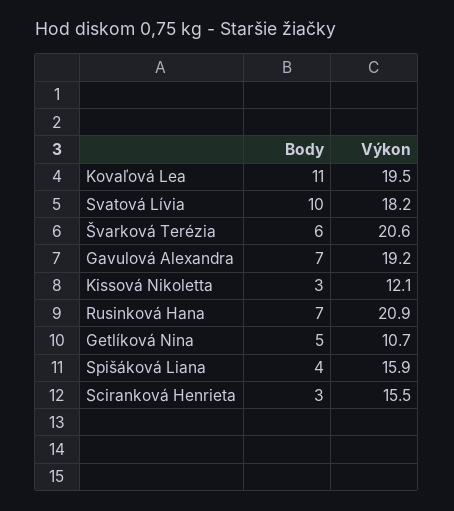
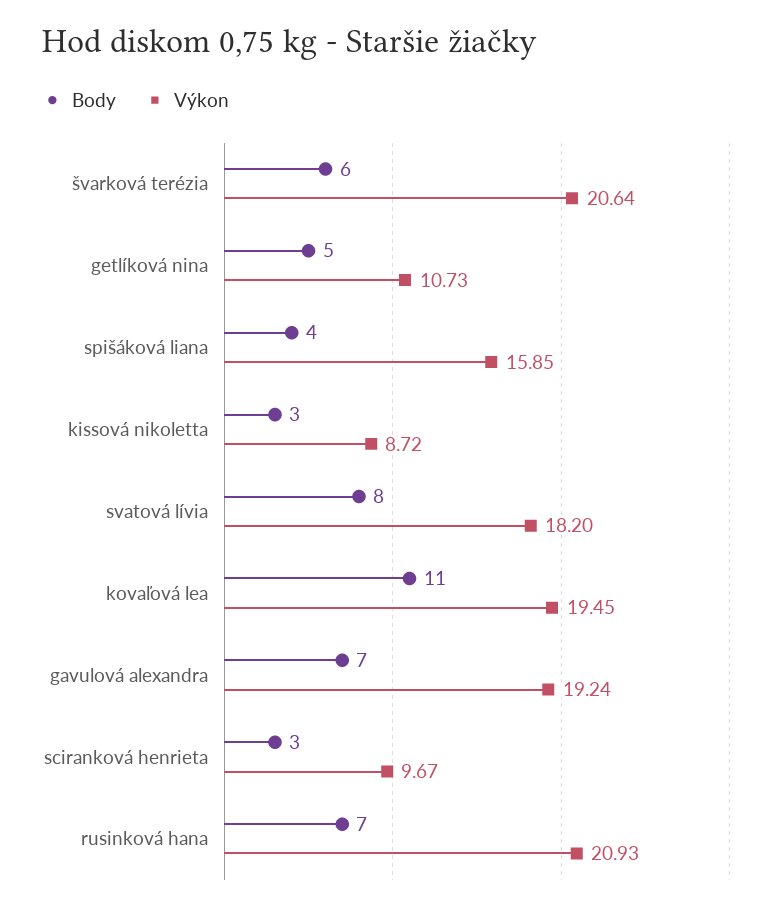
Body, Svatová Lívia: 10 -> 8
Výkon, Kissová Nikoletta: 12.1 -> 8.72
Výkon, Sciranková Henrieta: 15.5 -> 9.67

